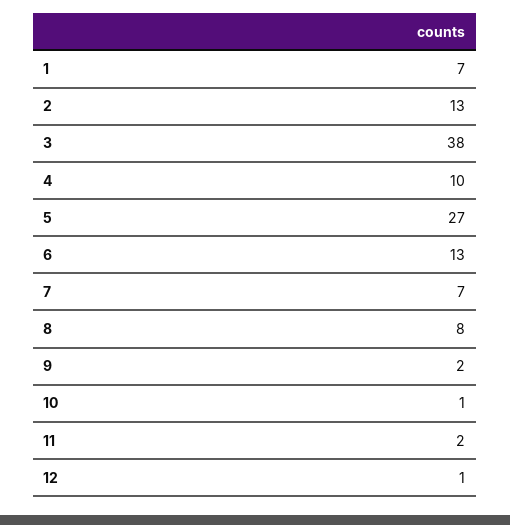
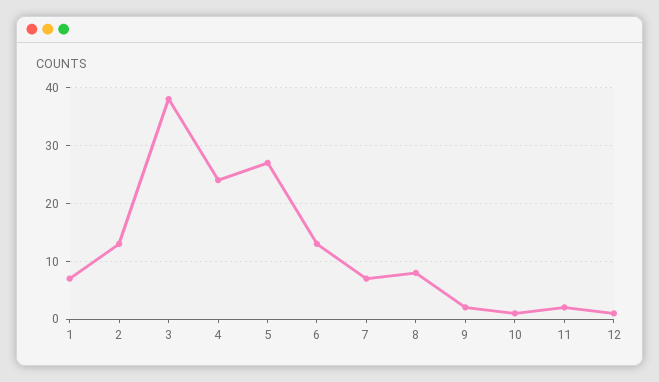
4: 10 -> 25

